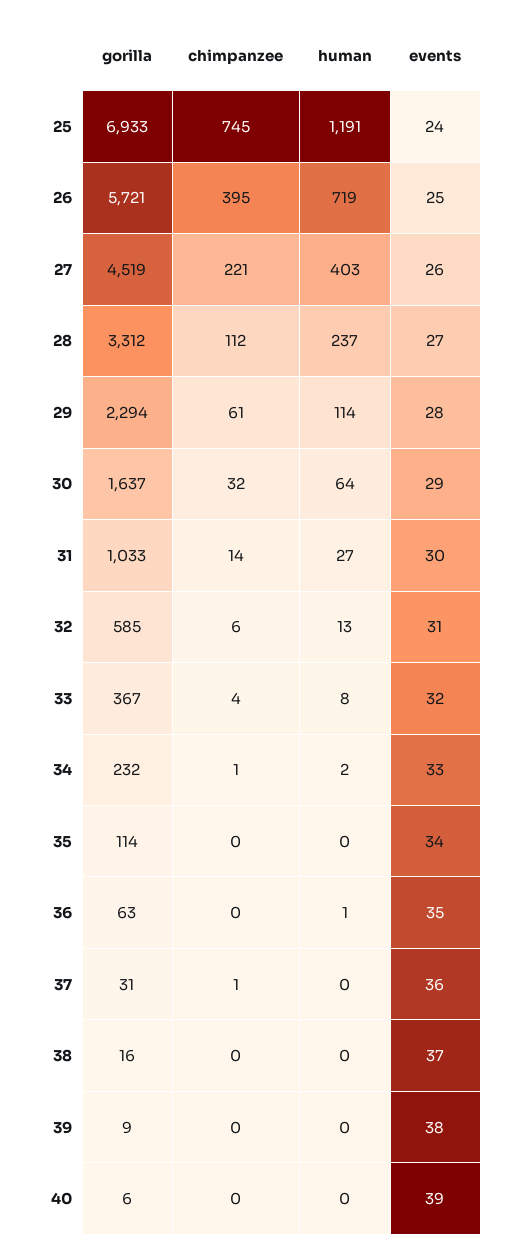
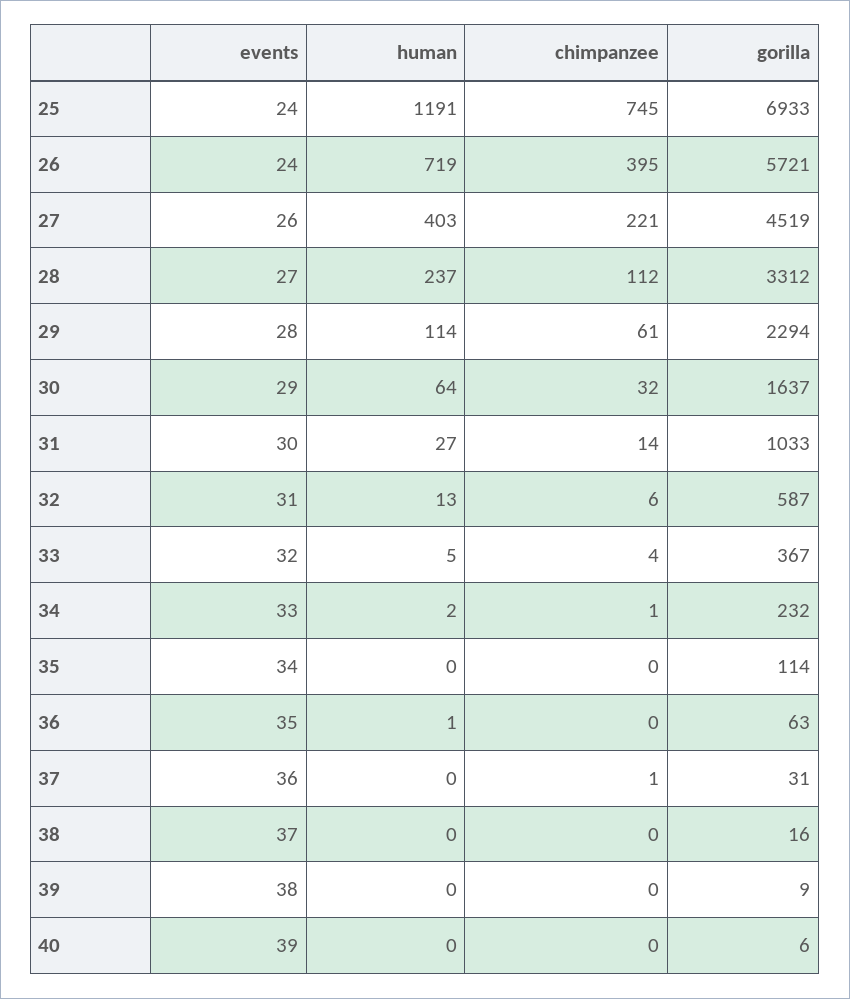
events, 26: 25 -> 24
gorilla, 32: 585 -> 587
human, 33: 8 -> 5

